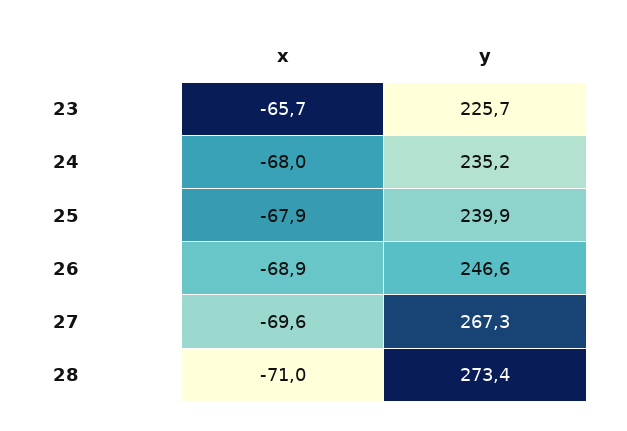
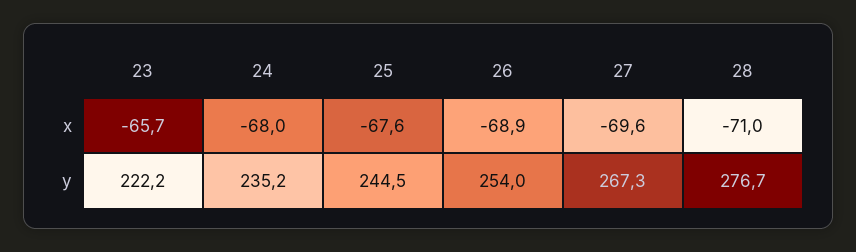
y, 23: 225.7 -> 222.2
x, 25: -67.9 -> -67.6
y, 25: 239.9 -> 244.5
y, 26: 246.6 -> 254
y, 28: 273.4 -> 276.7

